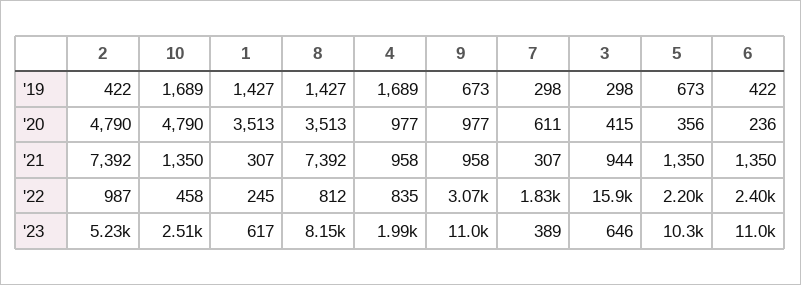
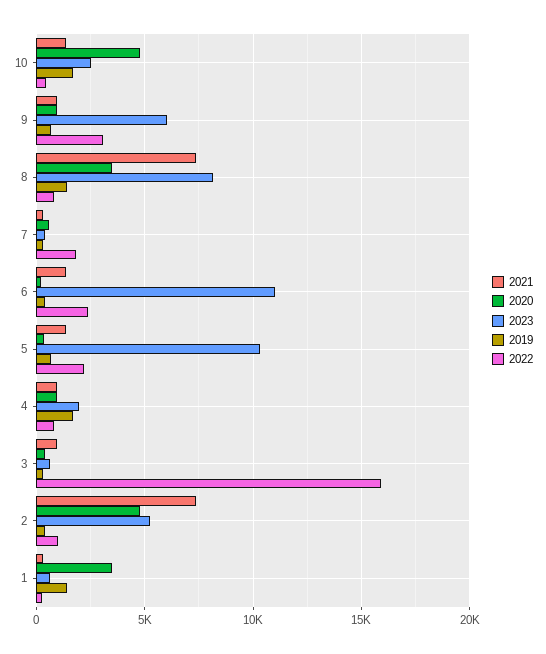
'23, 9: 11000 -> 6000

